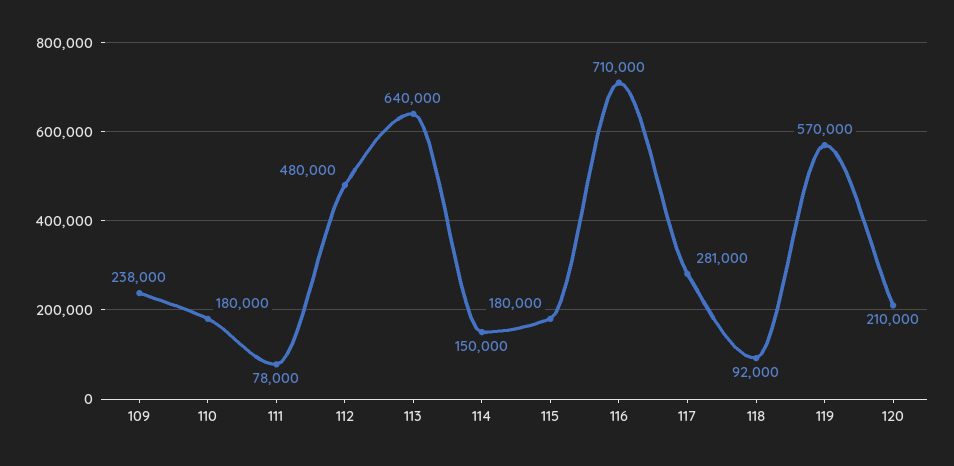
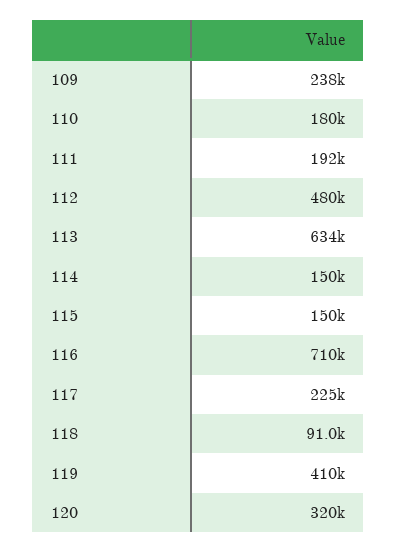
111: 78000 -> 192000
113: 640000 -> 634000
115: 180000 -> 150000
117: 281000 -> 225000
118: 92000 -> 91000
119: 570000 -> 410000
120: 210000 -> 320000

